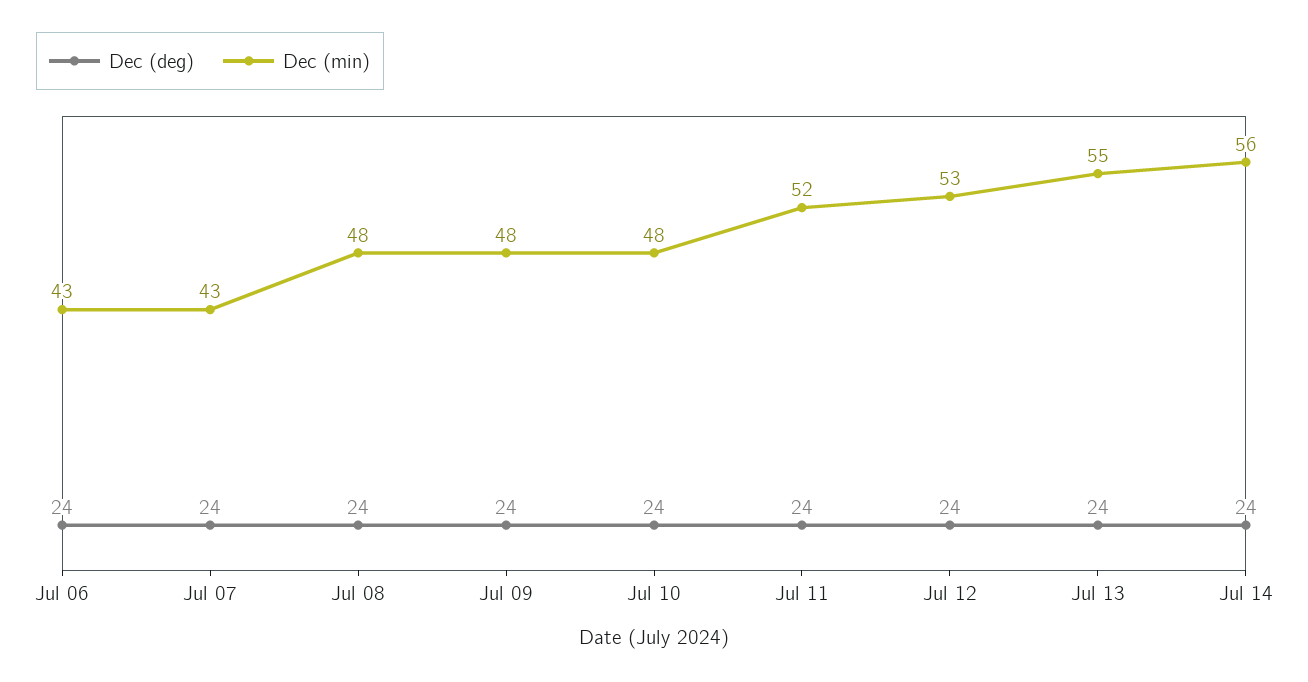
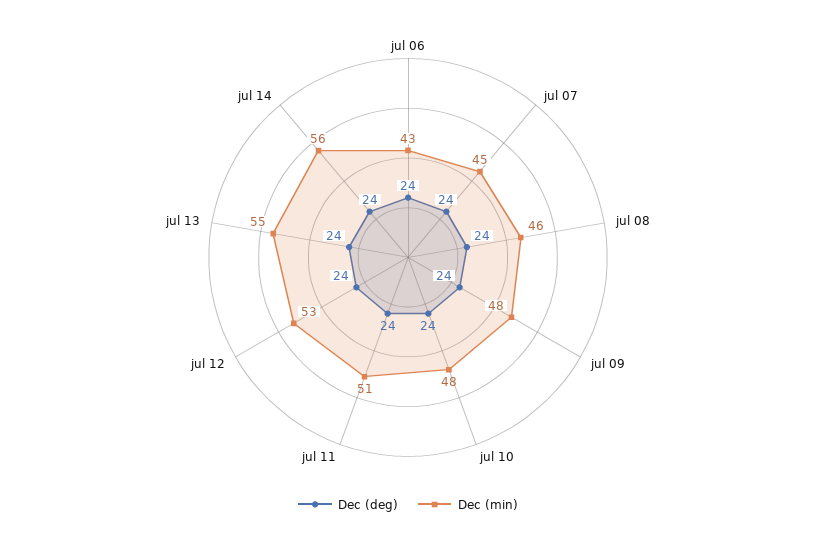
Dec (min), Jul 07: 43 -> 45
Dec (min), Jul 08: 48 -> 46
Dec (min), Jul 11: 52 -> 51

